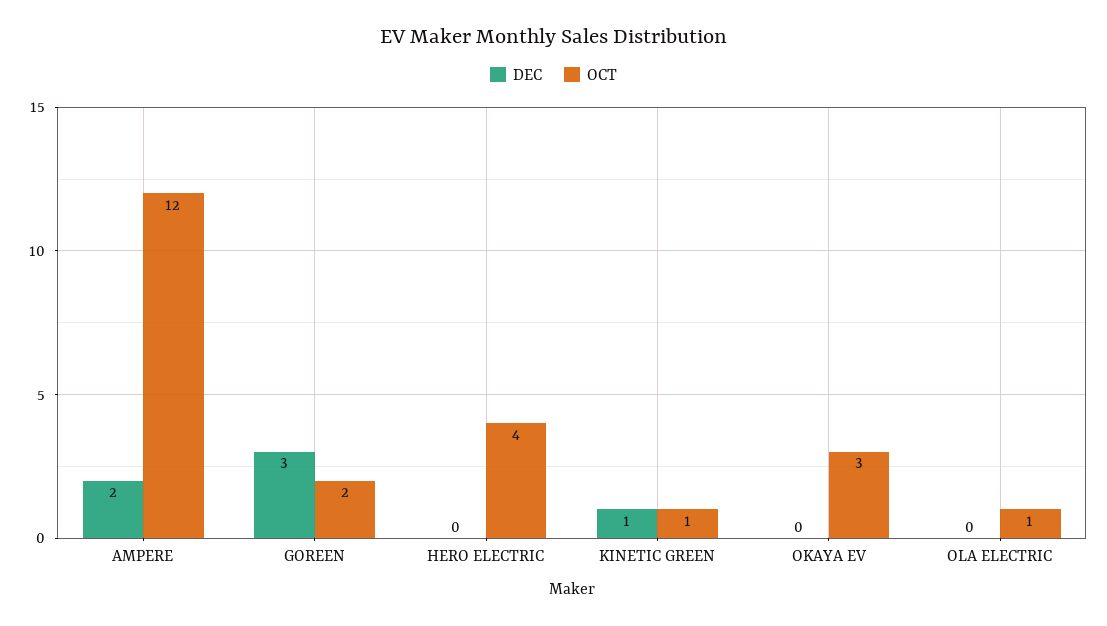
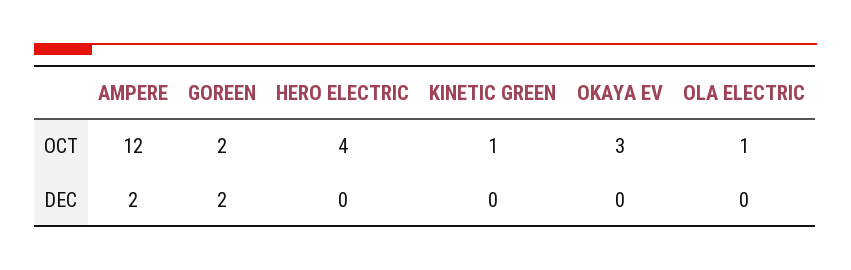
DEC, GOREEN: 3 -> 2
DEC, KINETIC GREEN: 1 -> 0

